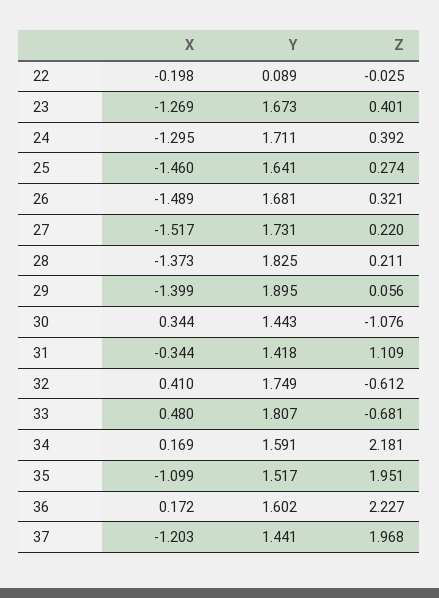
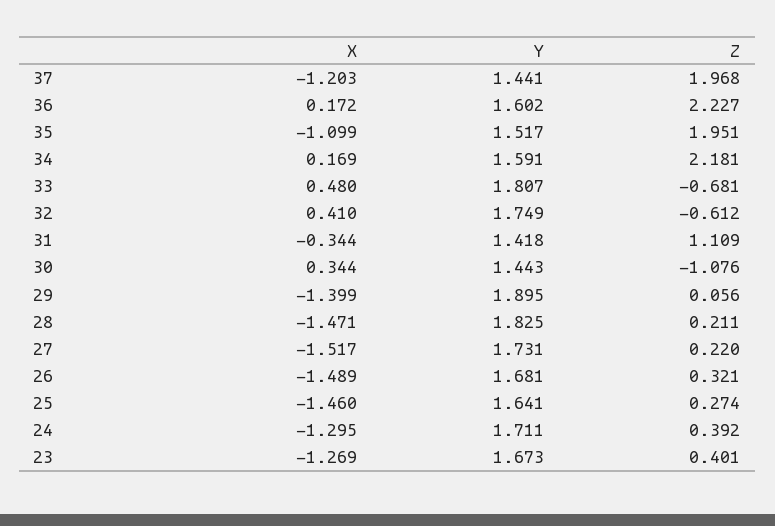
X, 22: -0.198 -> none
Y, 22: 0.089 -> none
Z, 22: -0.025 -> none
X, 28: -1.373 -> -1.471

